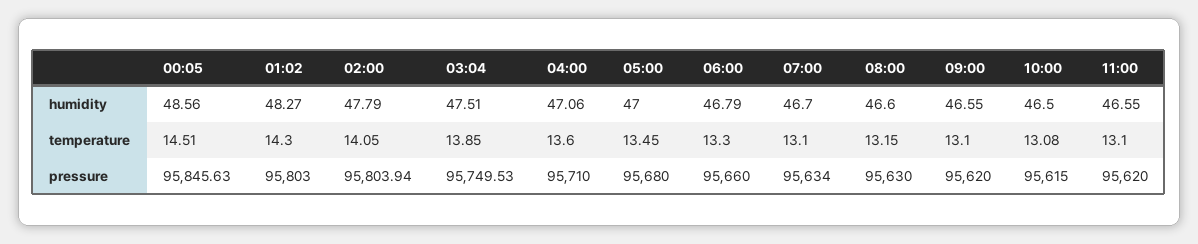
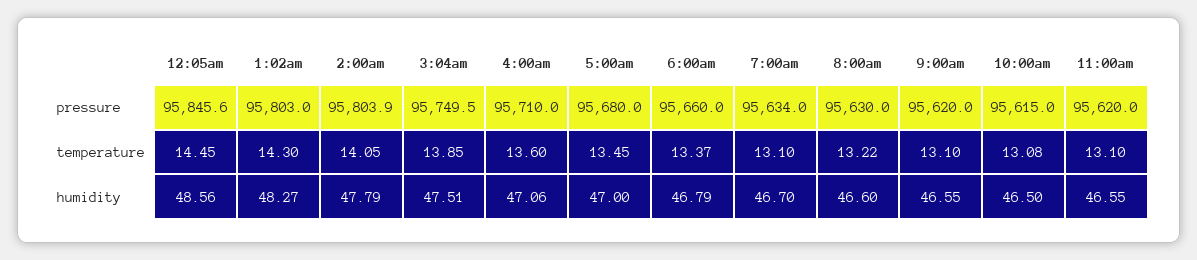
00:05, temperature: 14.51 -> 14.45
06:00, temperature: 13.3 -> 13.37
08:00, temperature: 13.15 -> 13.22

